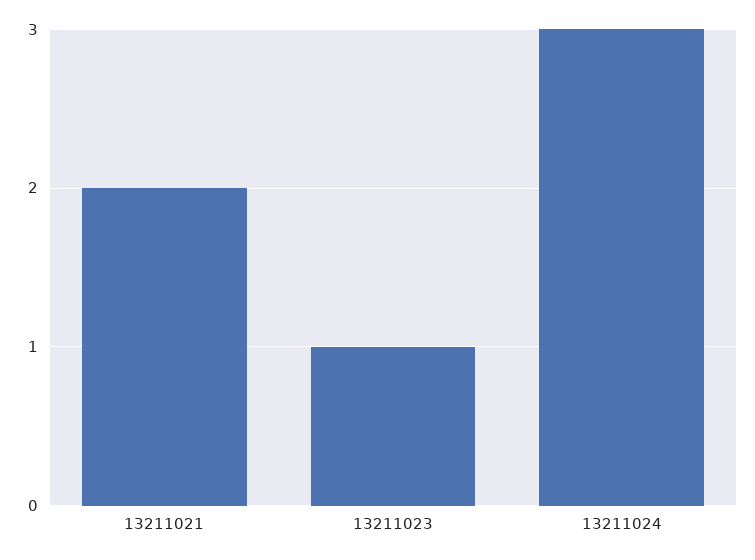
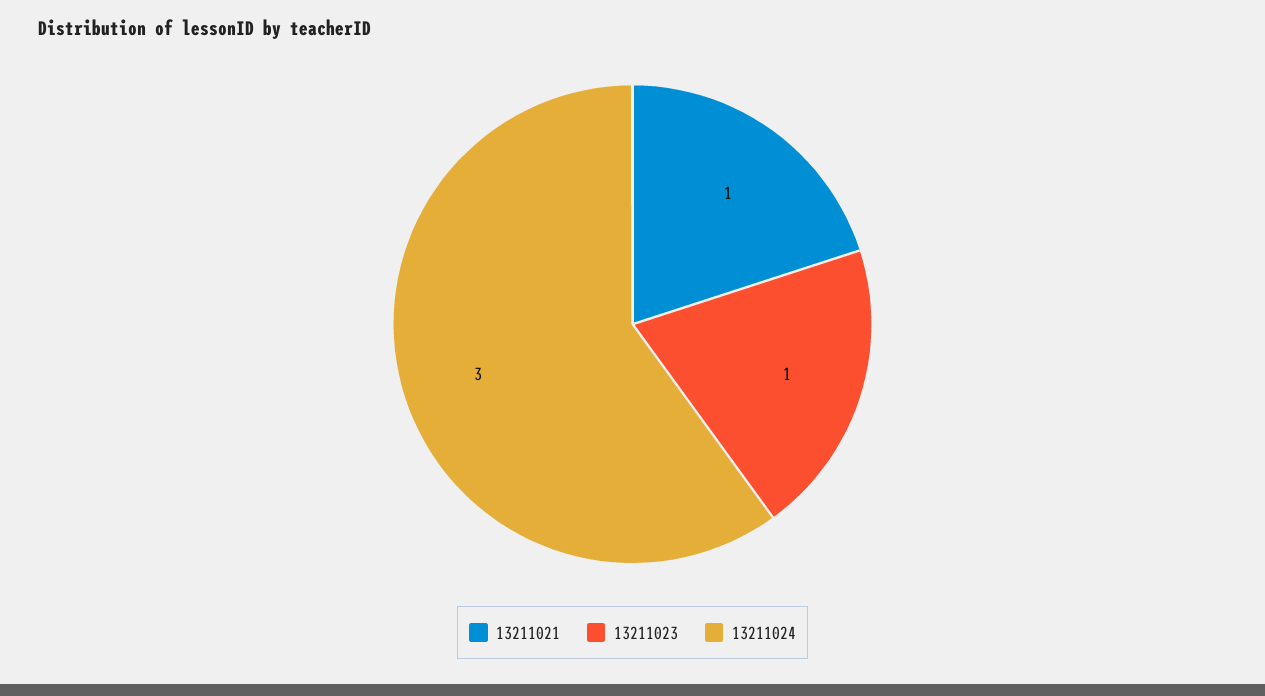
13211021: 2 -> 1

